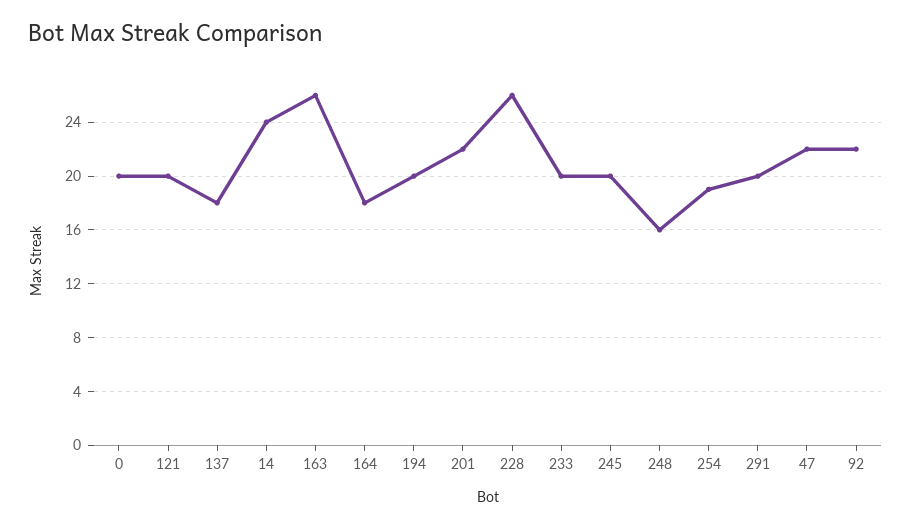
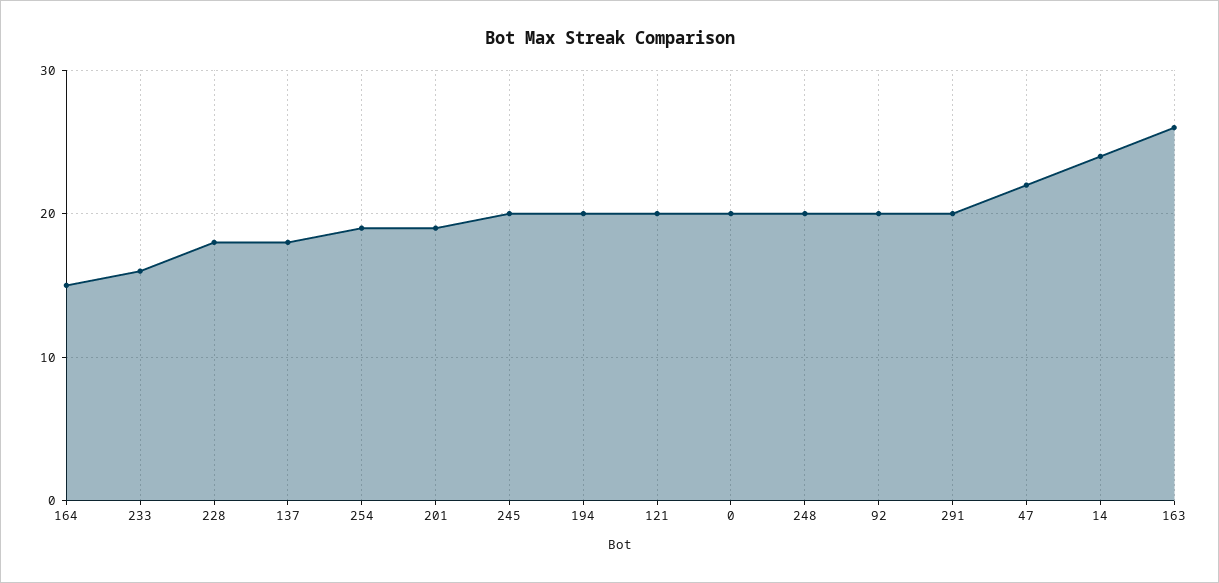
164: 18 -> 15
201: 22 -> 19
228: 26 -> 18
233: 20 -> 16
248: 16 -> 20
92: 22 -> 20

